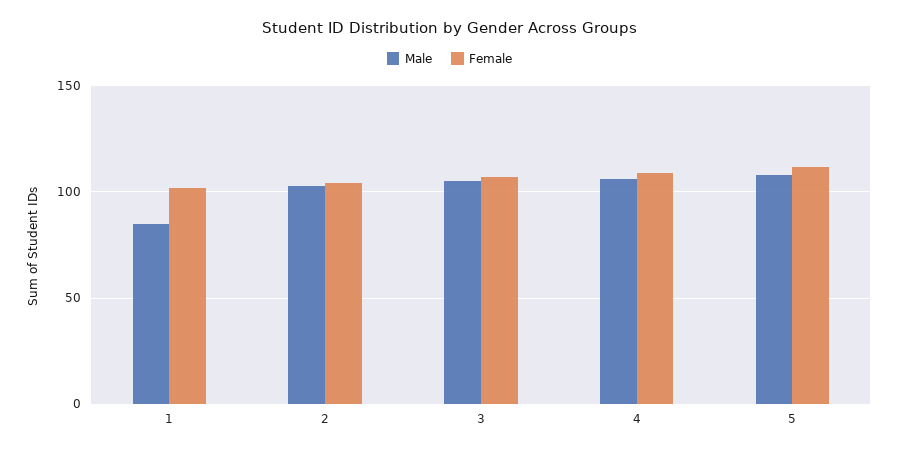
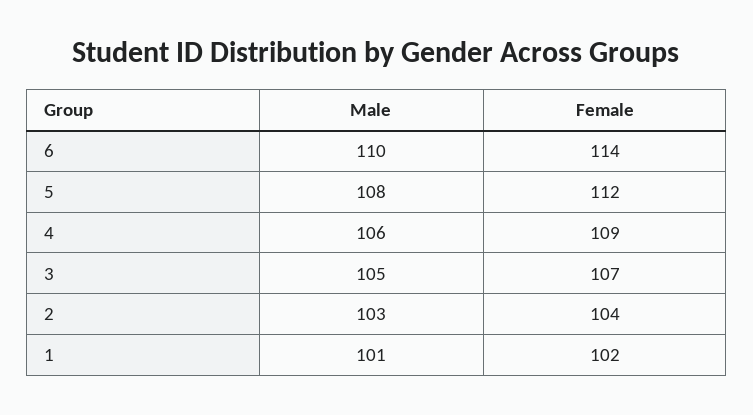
Male, 1: 85 -> 101
Male, 6: none -> 110
Female, 6: none -> 114

